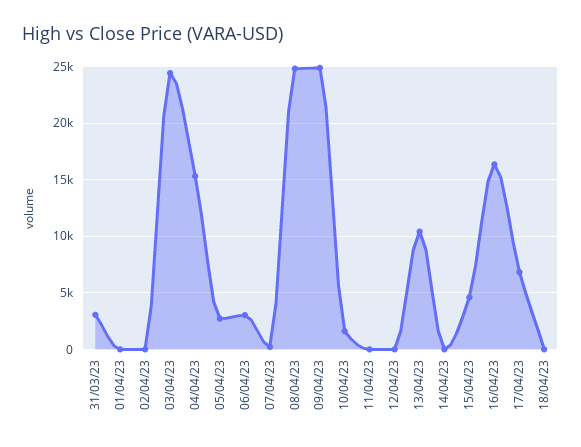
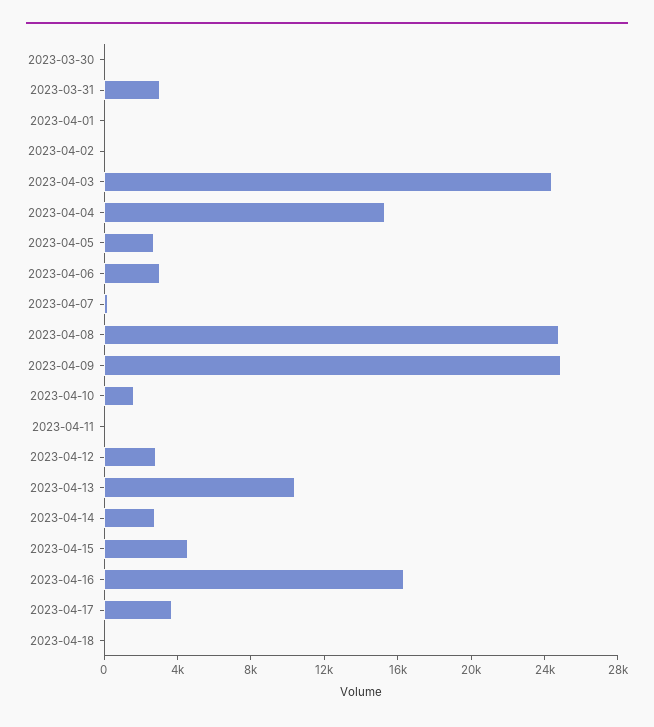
12/04/23: 0 -> 3000
14/04/23: 0 -> 3000
17/04/23: 7000 -> 4000
2023-03-30: none -> 0

